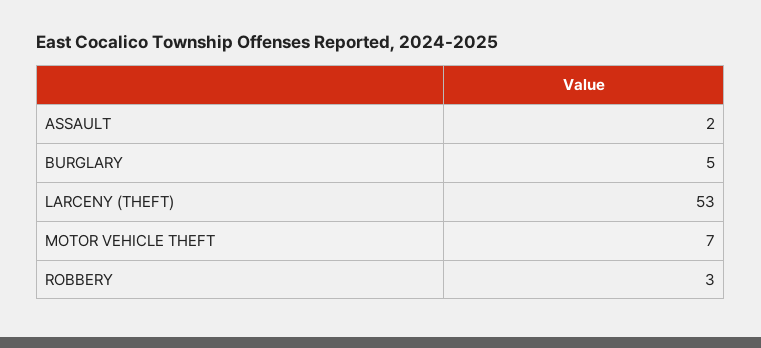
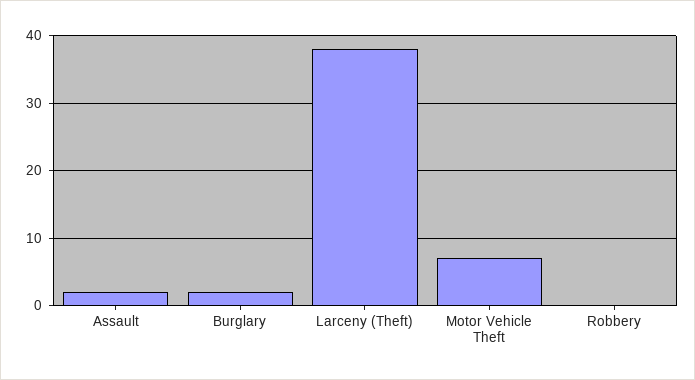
BURGLARY: 5 -> 2
LARCENY (THEFT): 53 -> 38
ROBBERY: 3 -> 0

